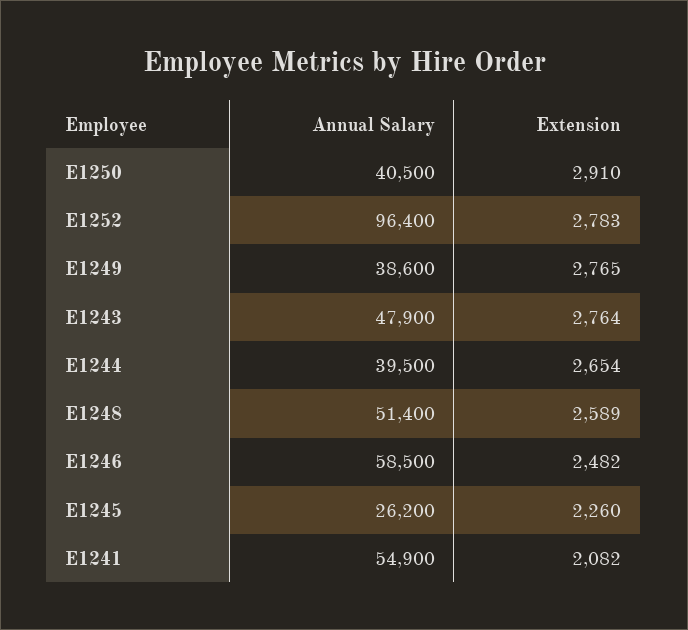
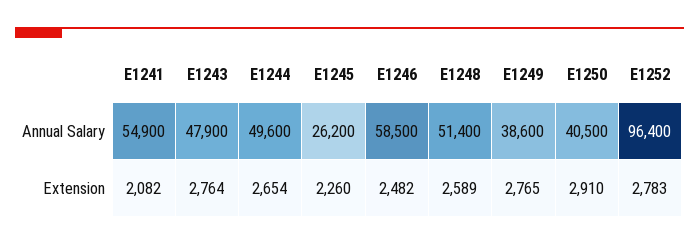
Annual Salary, E1244: 39500 -> 49600

